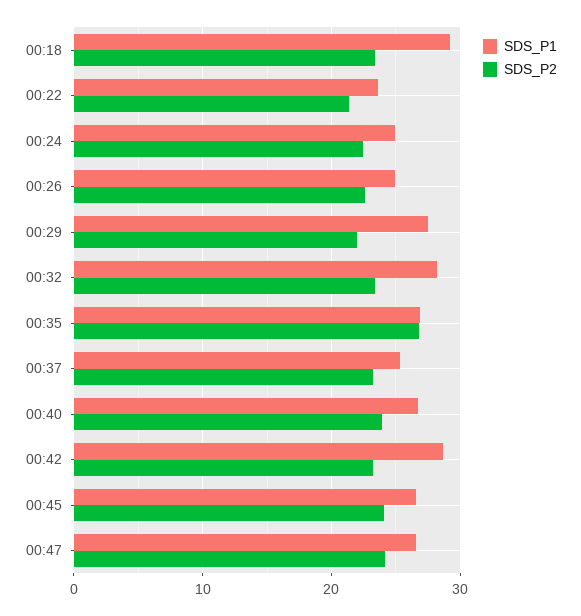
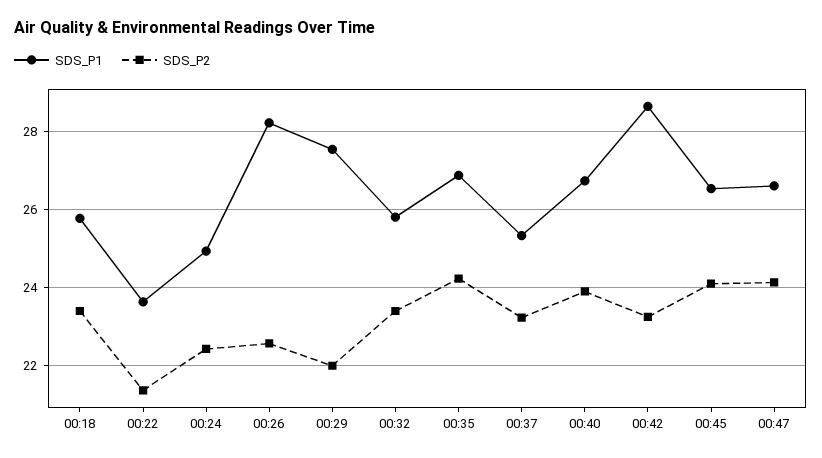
SDS_P1, 00:18: 29 -> 25.8
SDS_P1, 00:26: 25 -> 28.2
SDS_P1, 00:32: 28 -> 25.8
SDS_P2, 00:35: 27 -> 24.2

